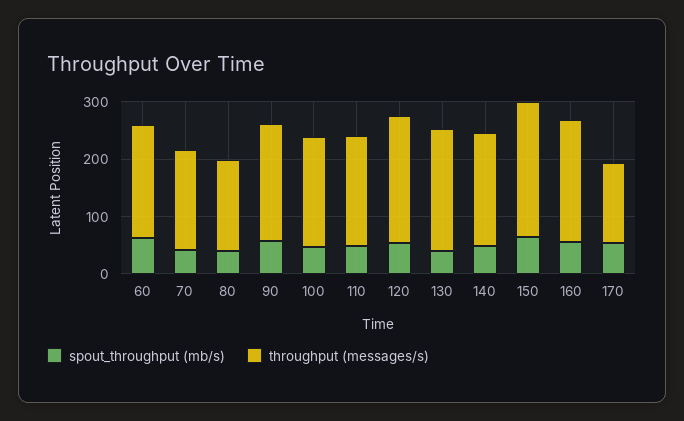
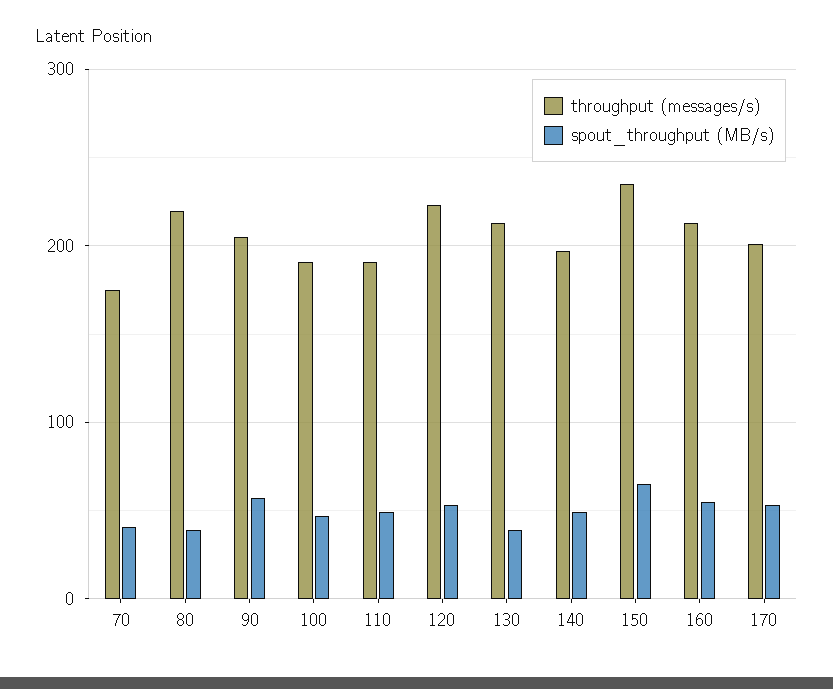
spout_throughput (mb/s), 60: 60 -> none
throughput (messages/s), 60: 200 -> none
throughput (messages/s), 80: 160 -> 220
throughput (messages/s), 170: 140 -> 200

